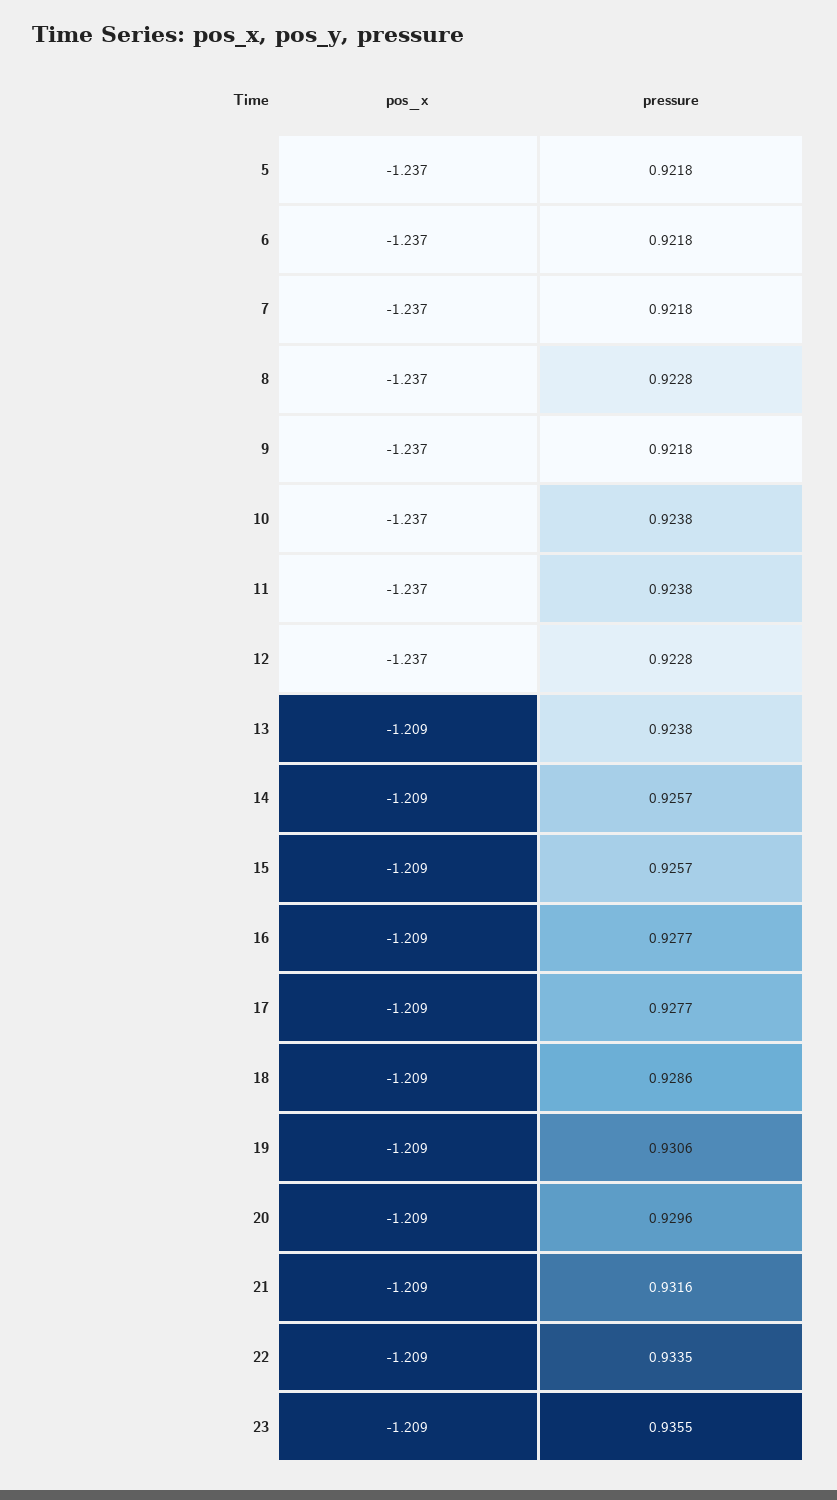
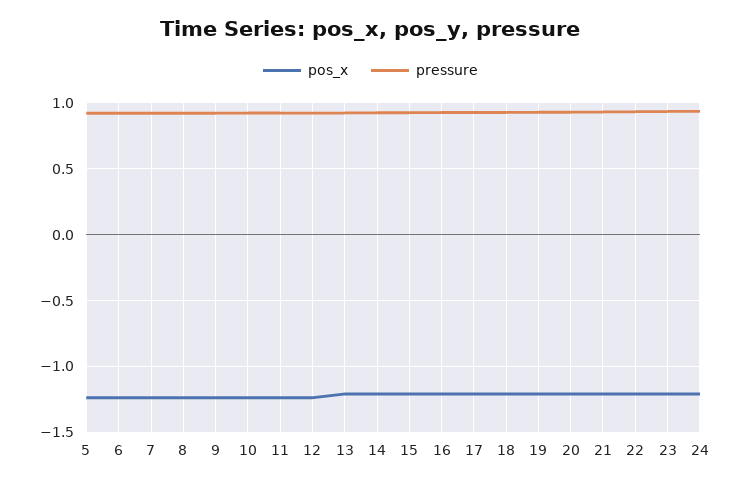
pos_x, 24: none -> -1.2
pressure, 24: none -> 0.95

